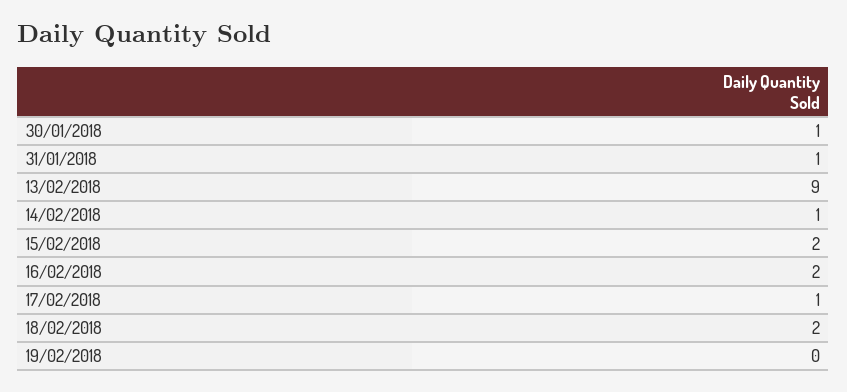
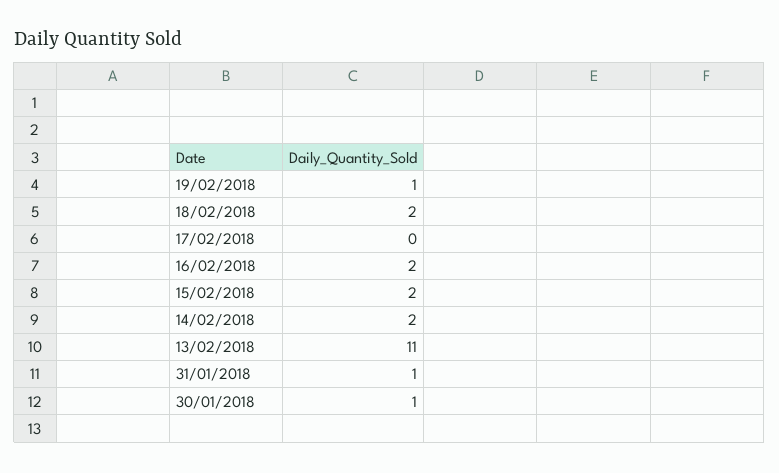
13/02/2018: 9 -> 11
14/02/2018: 1 -> 2
17/02/2018: 1 -> 0
19/02/2018: 0 -> 1

